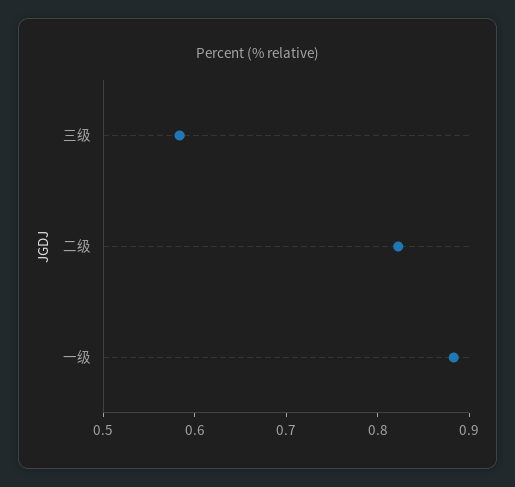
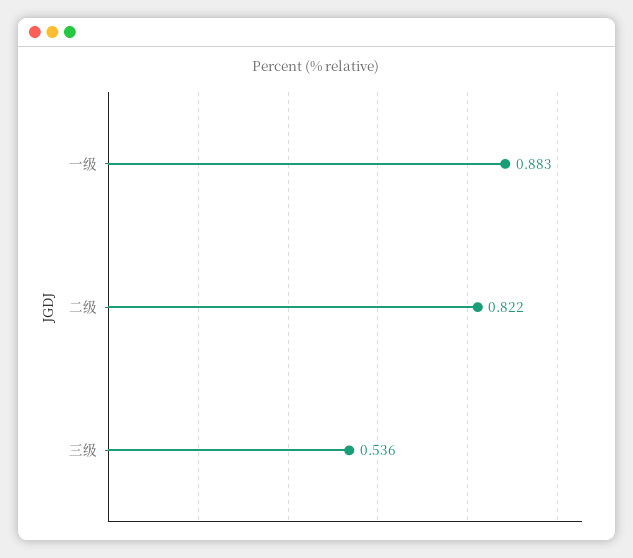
三级: 0.58 -> 0.536

